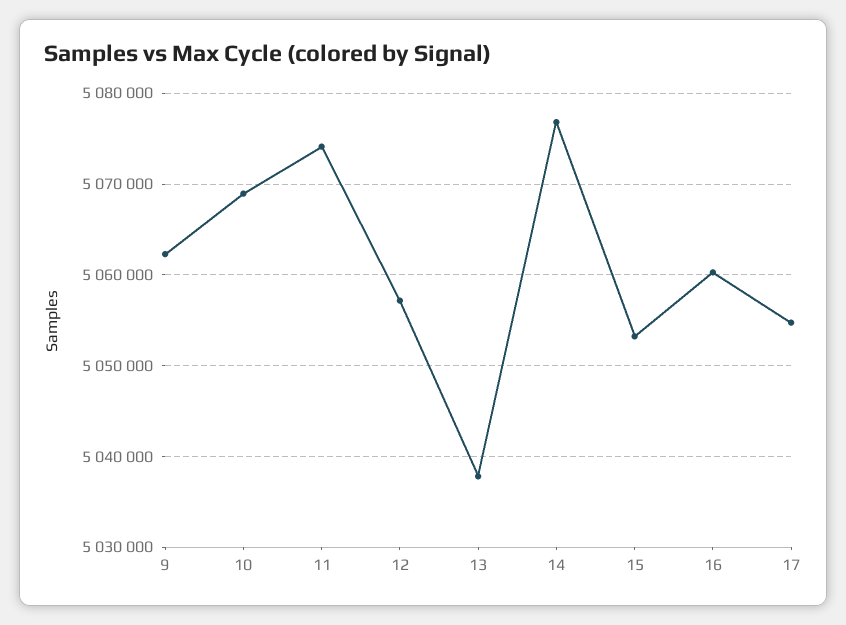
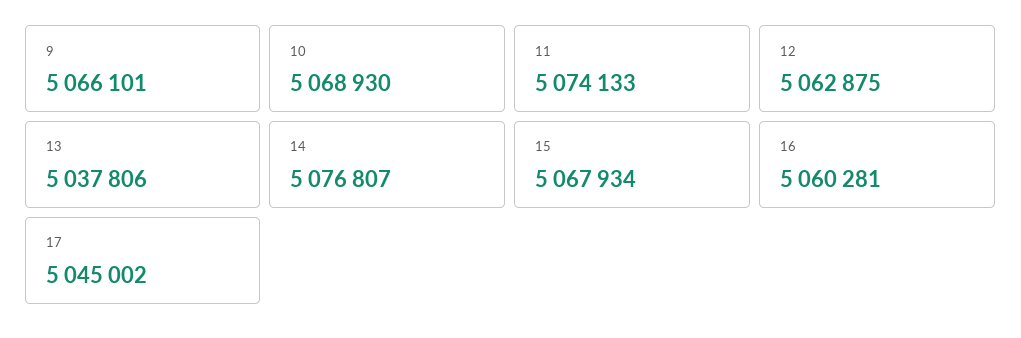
9: 5062000 -> 5066101
12: 5057000 -> 5062875
15: 5053000 -> 5067934
17: 5055000 -> 5045002

